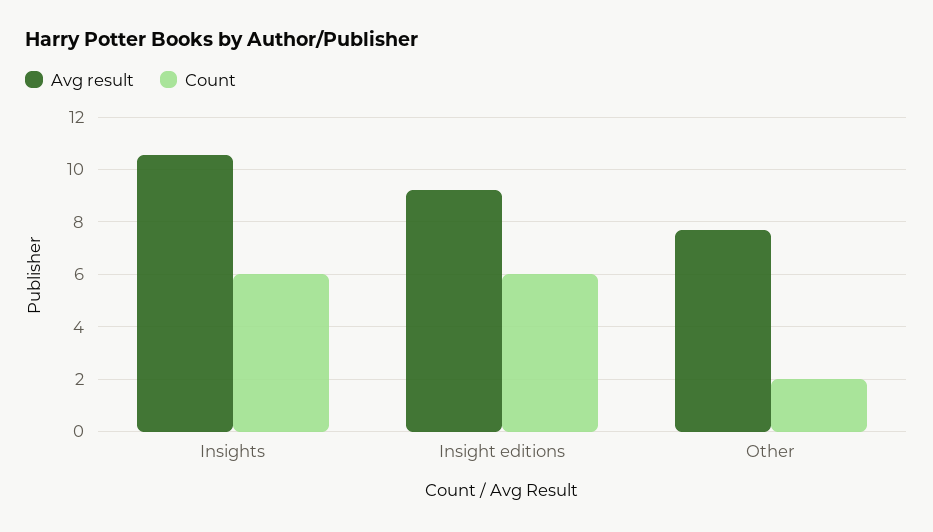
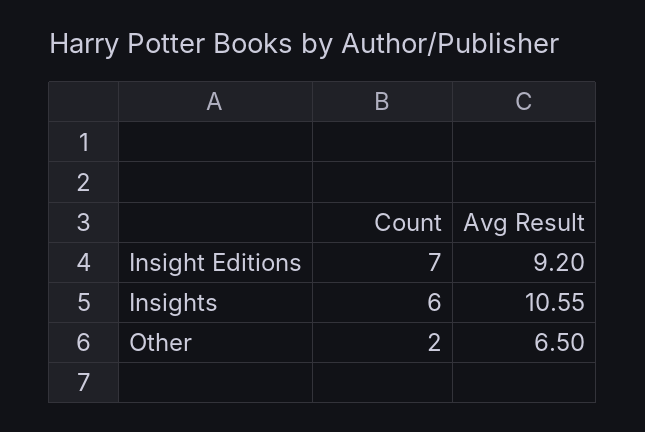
Count, Insight editions: 6 -> 7
Avg result, Other: 7.75 -> 6.5

